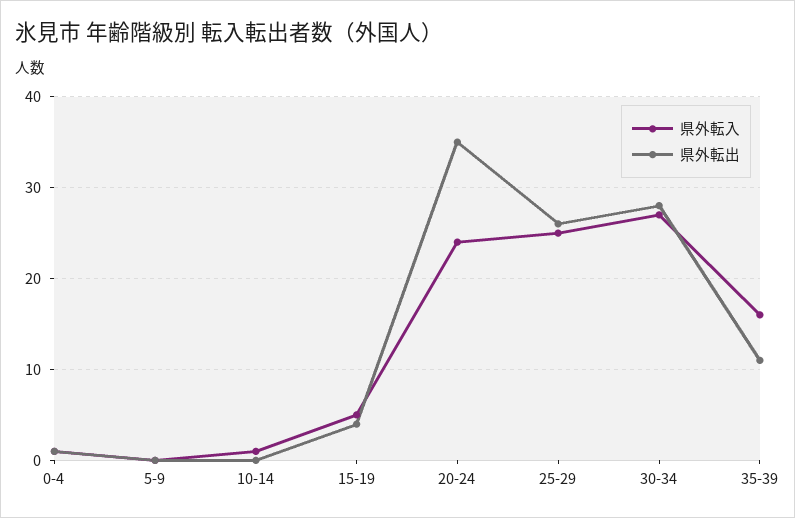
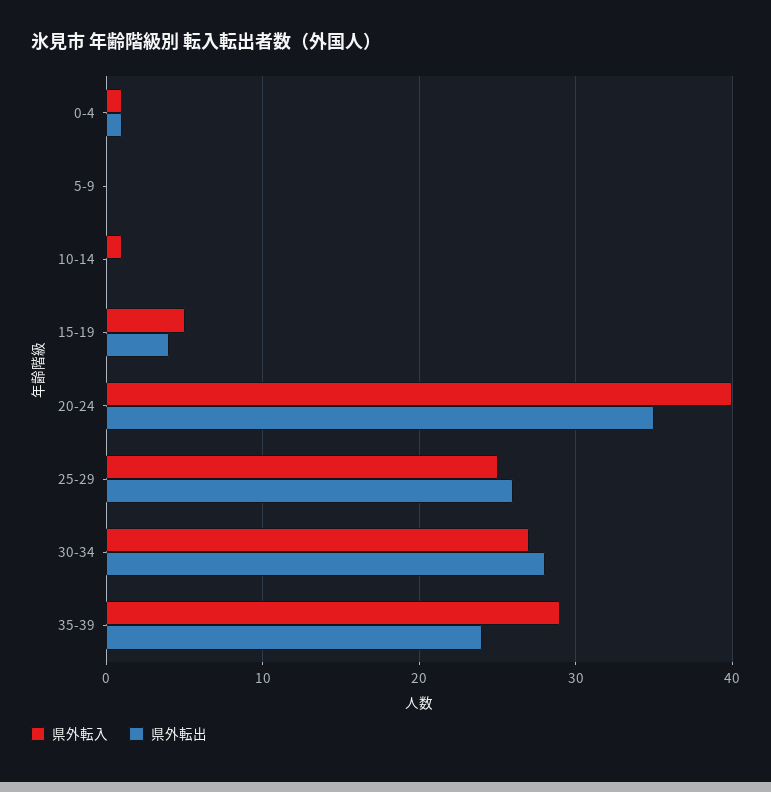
県外転入, 20-24: 24 -> 40
県外転入, 35-39: 16 -> 29
県外転出, 35-39: 11 -> 24

